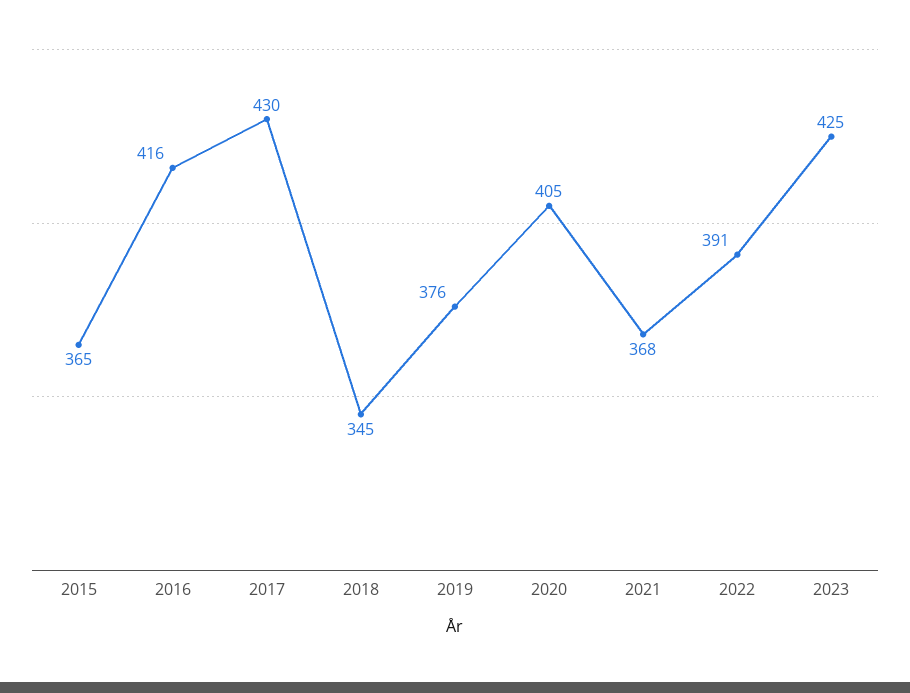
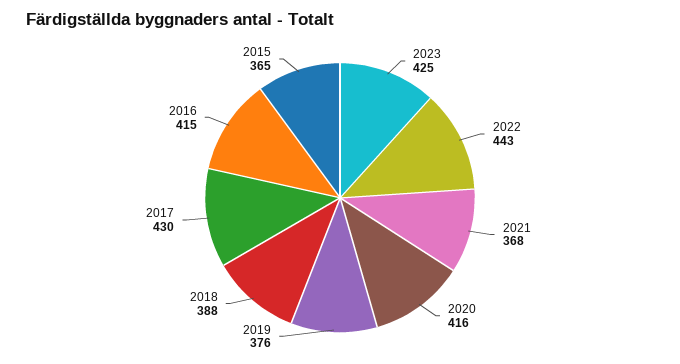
2016: 416 -> 415
2018: 345 -> 388
2020: 405 -> 416
2022: 391 -> 443

